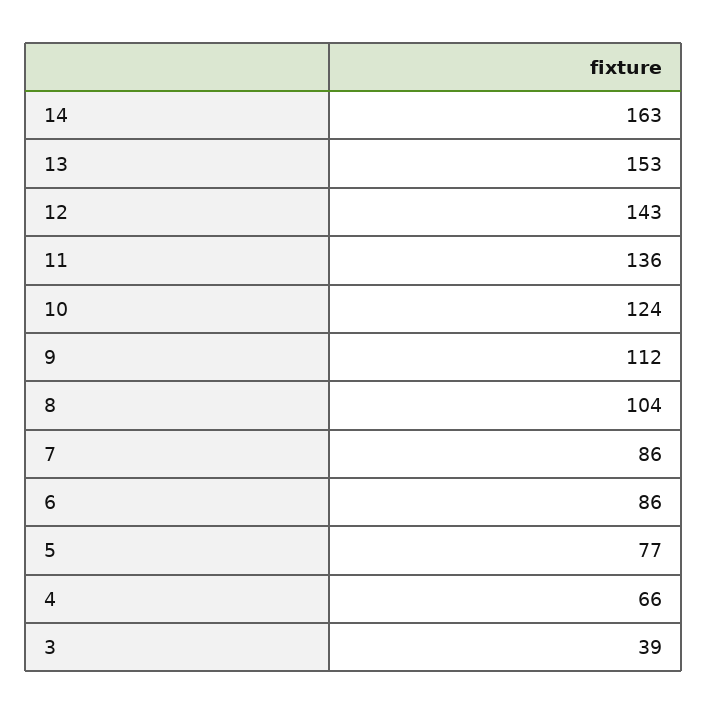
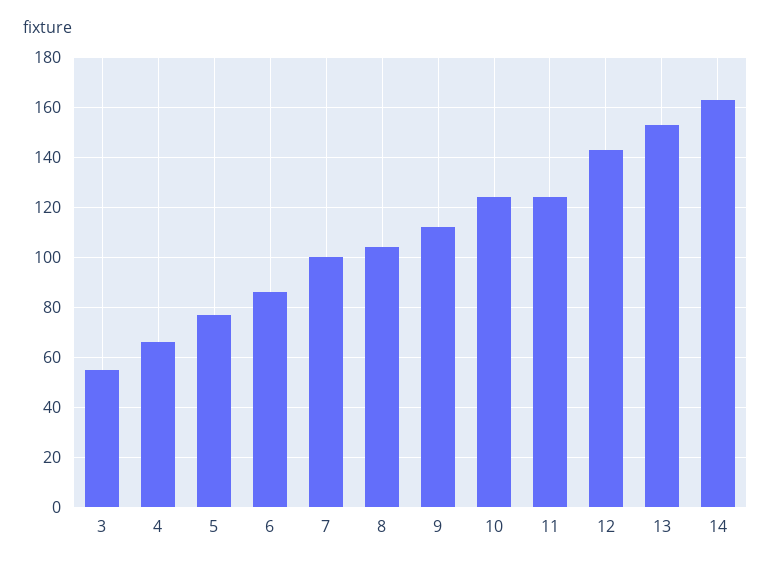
11: 136 -> 125
7: 86 -> 100
3: 39 -> 55

